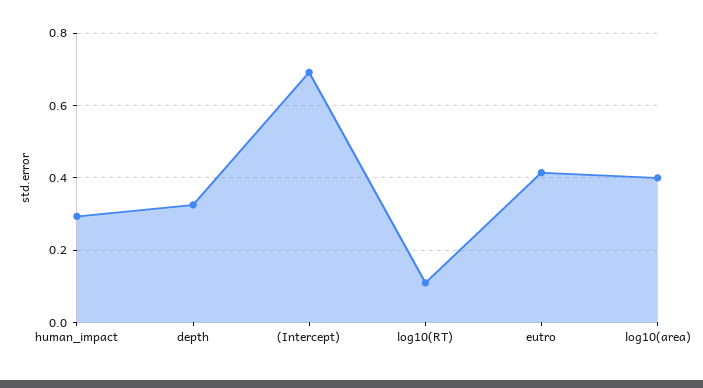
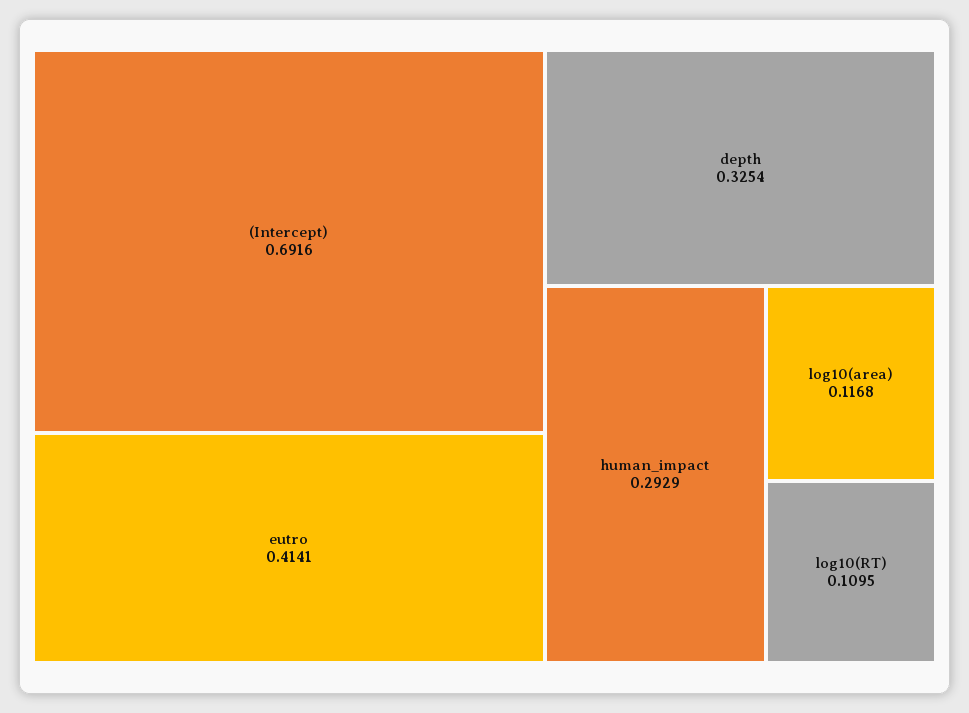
log10(area): 0.4 -> 0.1168

